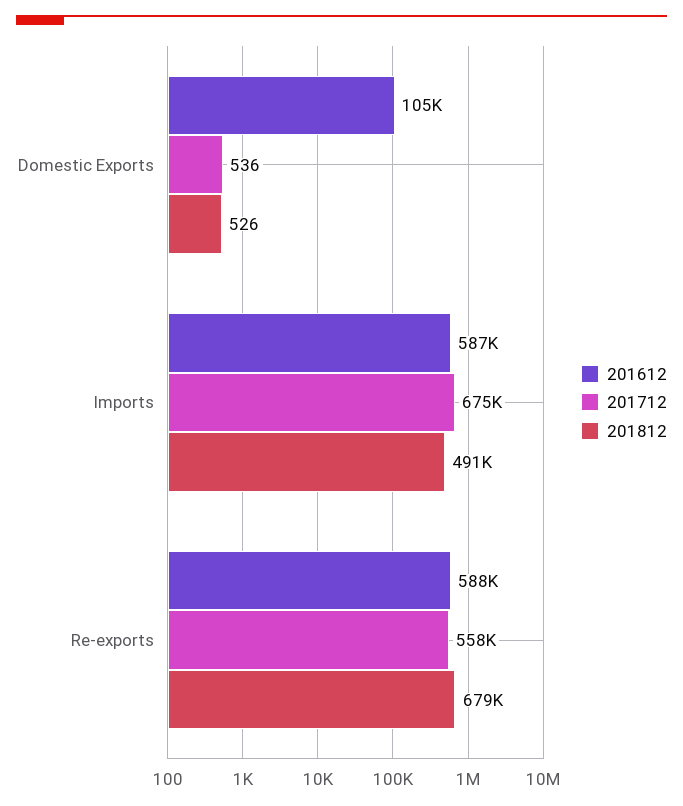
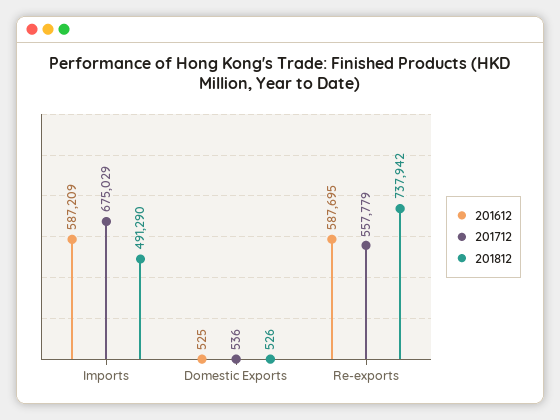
201612, Domestic Exports: 105000 -> 525
201812, Re-exports: 679000 -> 737942

